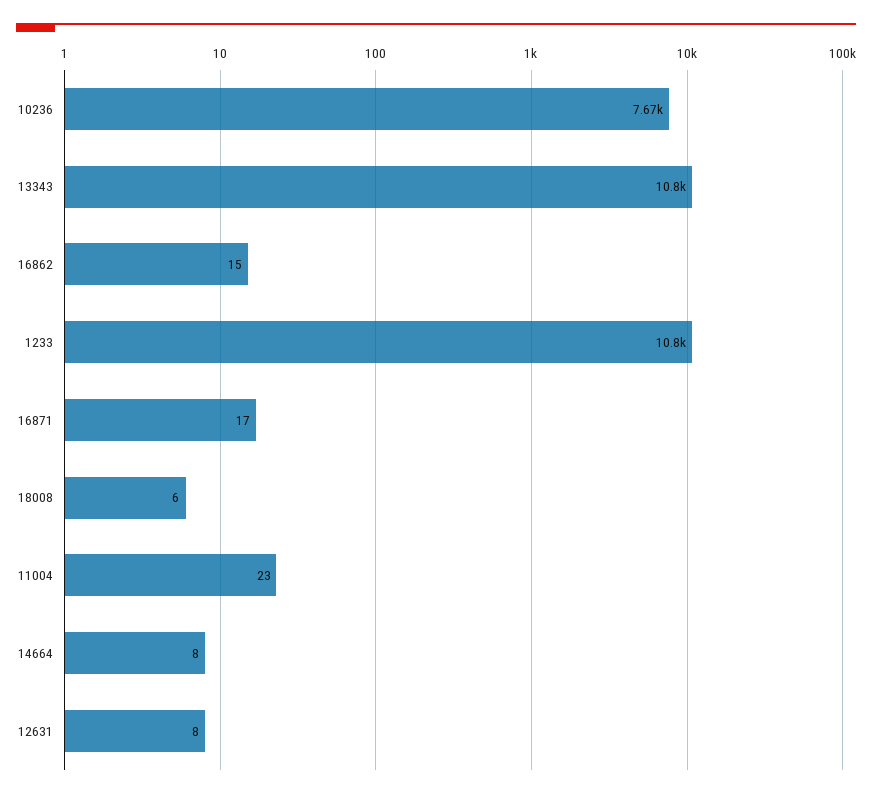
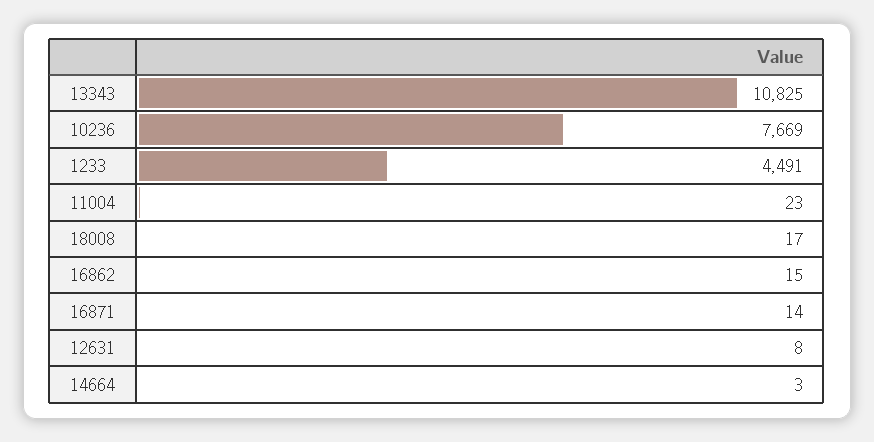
1233: 10800 -> 4491
16871: 17 -> 14
18008: 6 -> 17
14664: 8 -> 3

